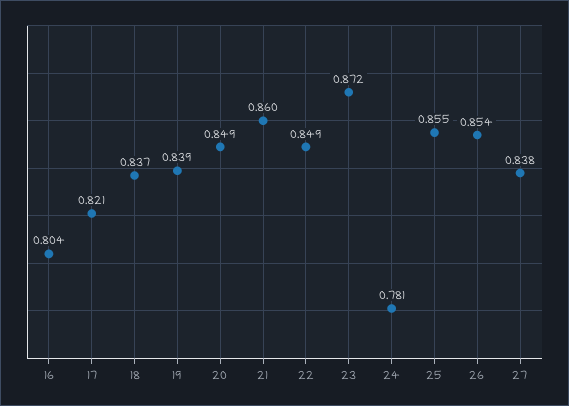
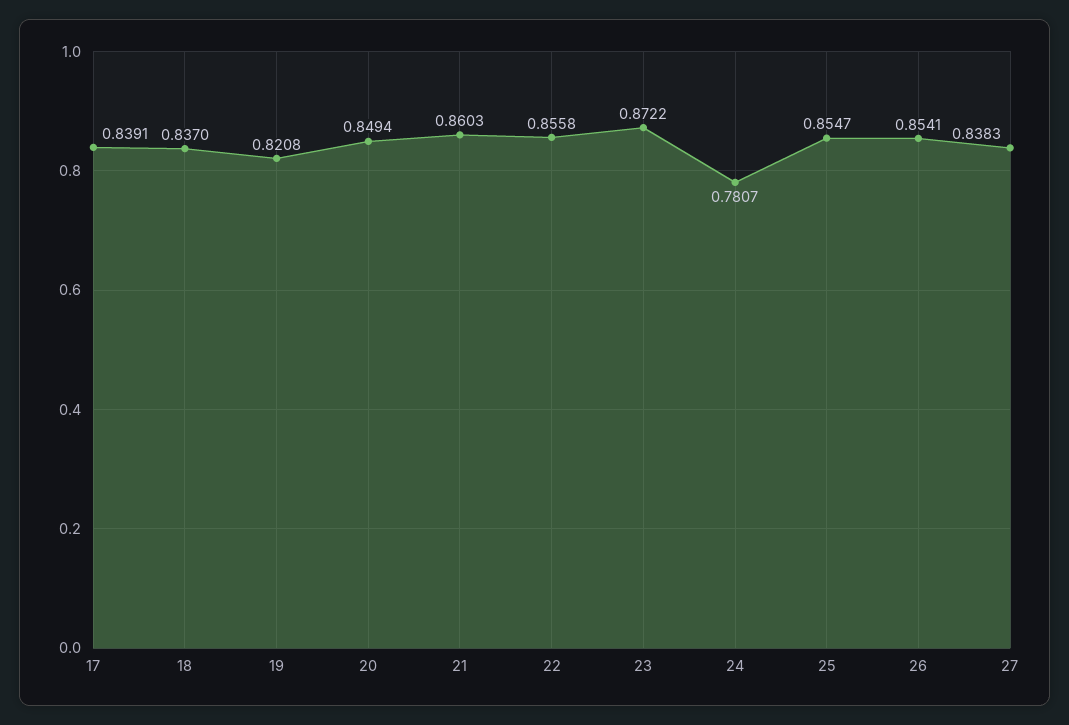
16: 0.804 -> none
17: 0.821 -> 0.8391
19: 0.839 -> 0.8208
22: 0.849 -> 0.8558

